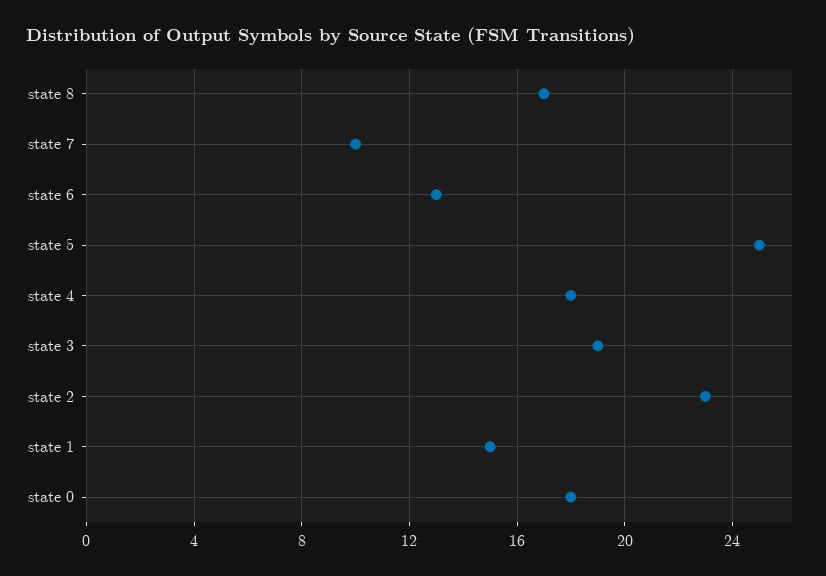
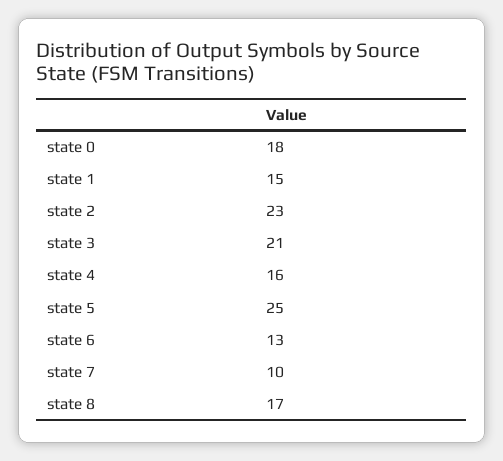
state 4: 18 -> 16
state 3: 19 -> 21

